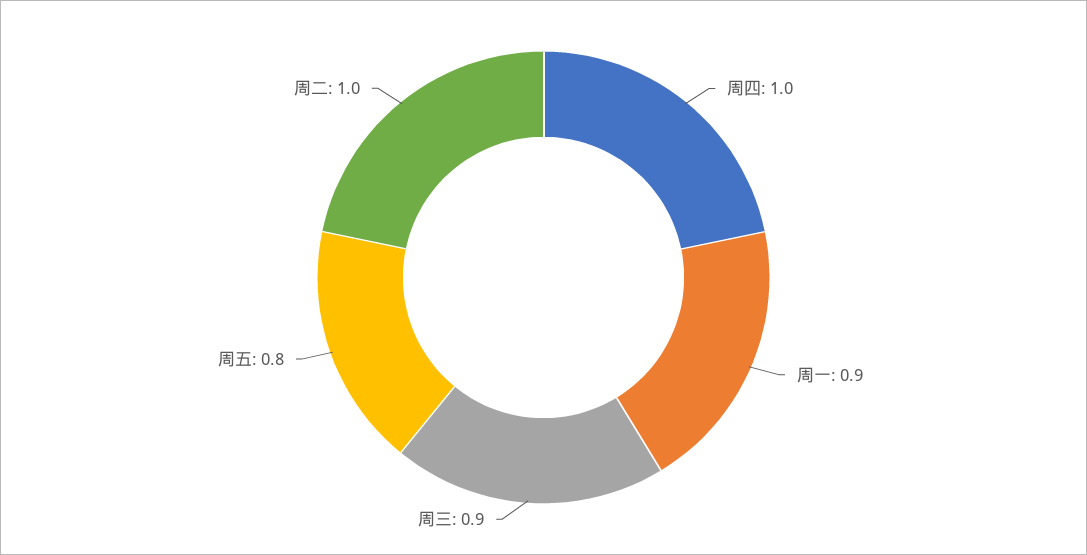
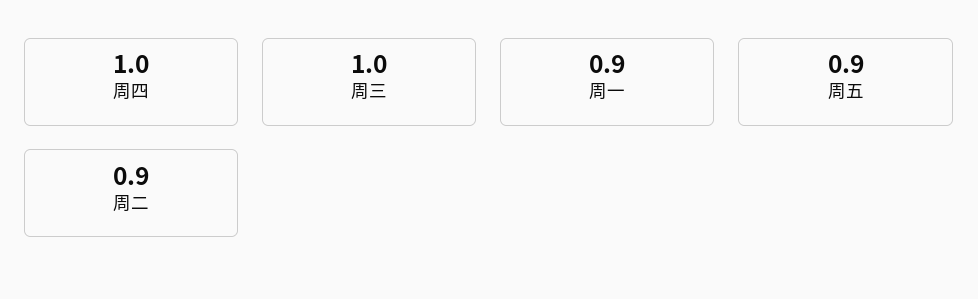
周三: 0.9 -> 1
周五: 0.8 -> 0.9
周二: 1 -> 0.9

